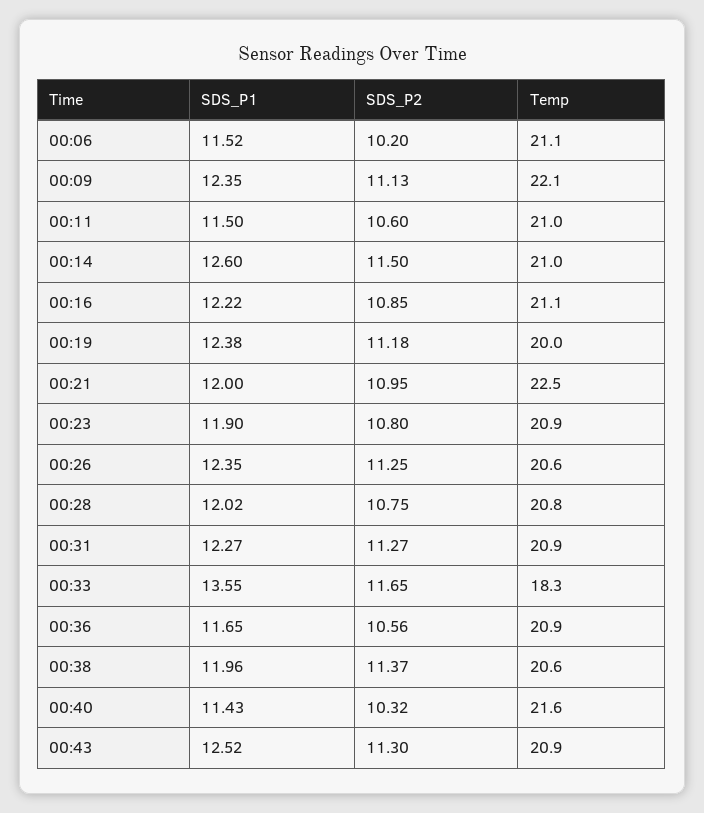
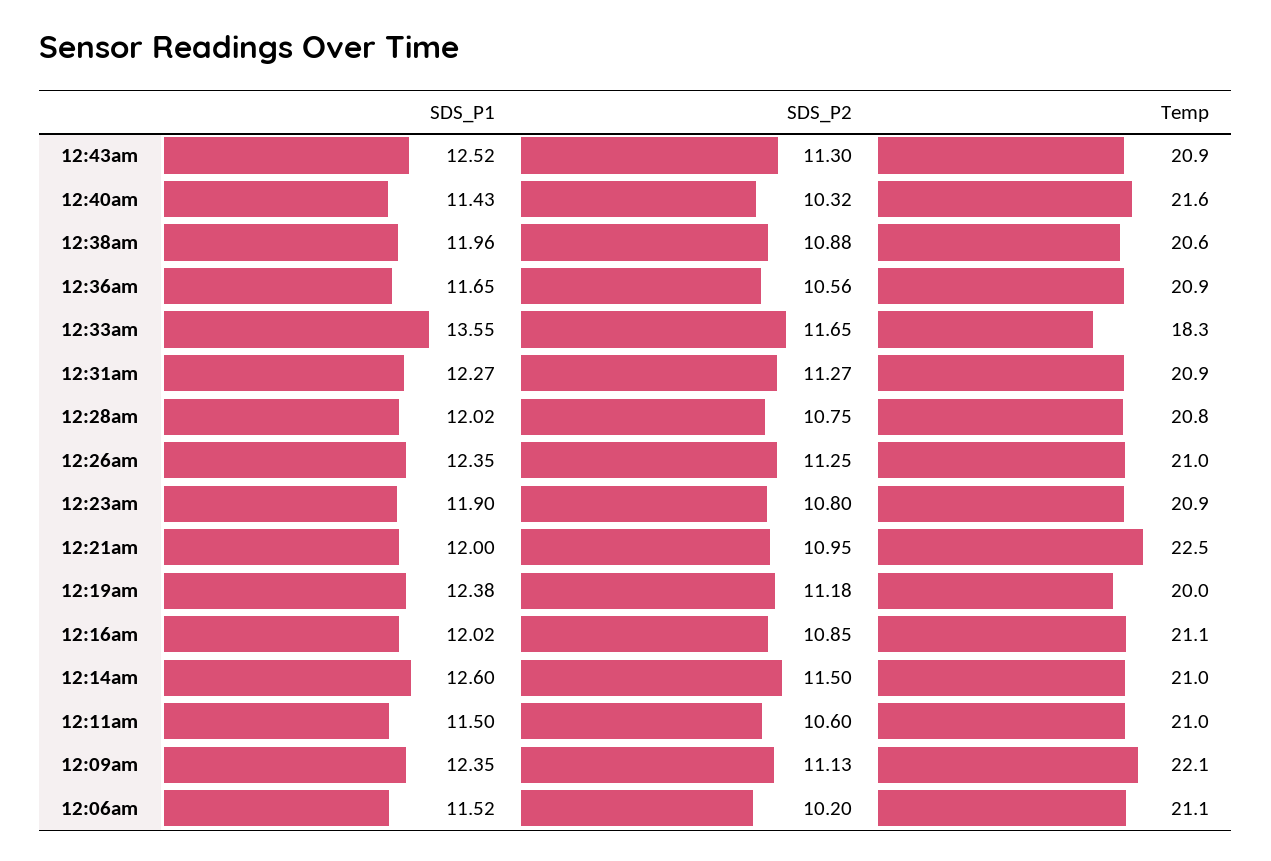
SDS_P1, 00:16: 12.22 -> 12.02
Temp, 00:26: 20.6 -> 21
SDS_P2, 00:38: 11.37 -> 10.88

